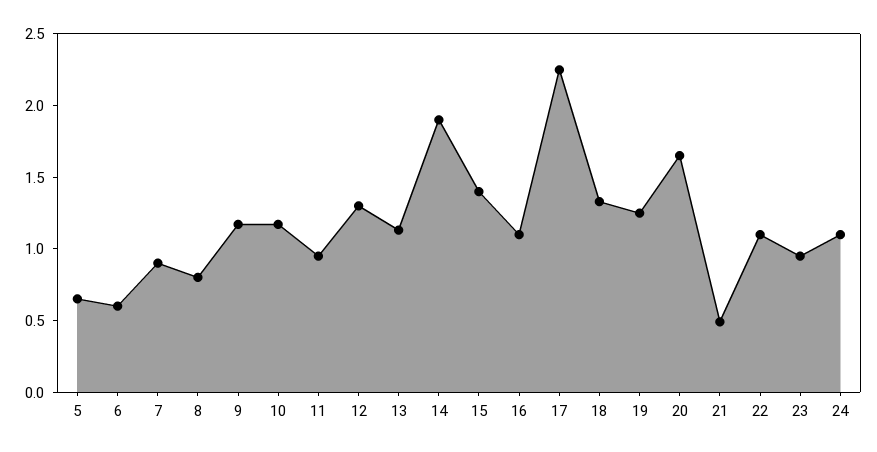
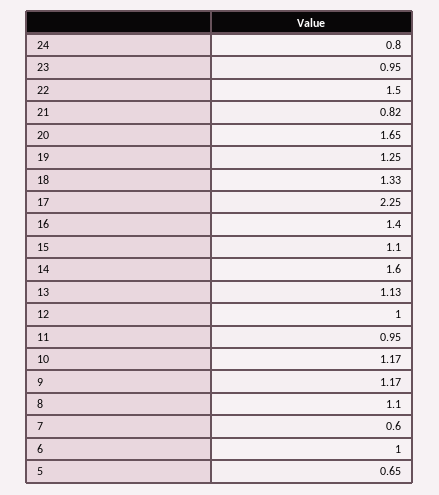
6: 0.6 -> 1
7: 0.9 -> 0.6
8: 0.8 -> 1.1
12: 1.3 -> 1
14: 1.9 -> 1.6
15: 1.4 -> 1.1
16: 1.1 -> 1.4
21: 0.5 -> 0.82
22: 1.1 -> 1.5
24: 1.1 -> 0.8

